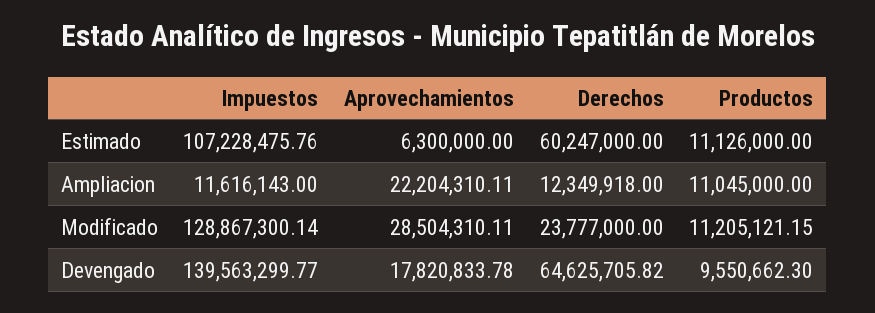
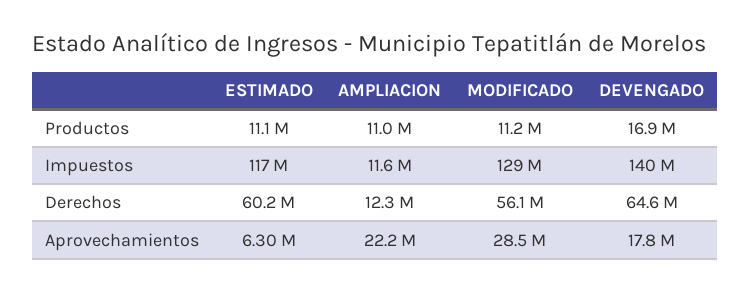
Impuestos, Estimado: 107228475.76 -> 117000000
Derechos, Modificado: 23777000 -> 56100000
Productos, Devengado: 9550662.3 -> 16900000

